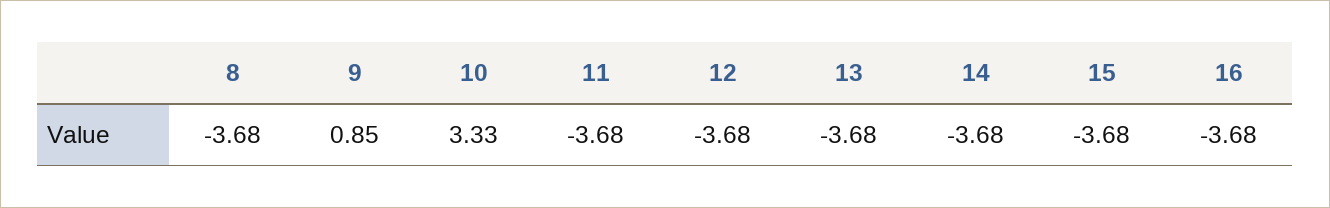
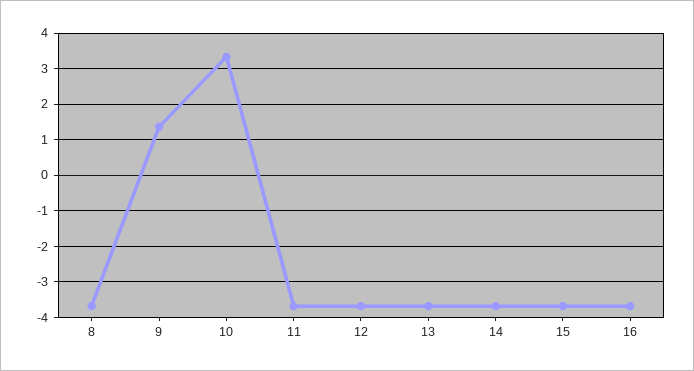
9: 0.85 -> 1.4

